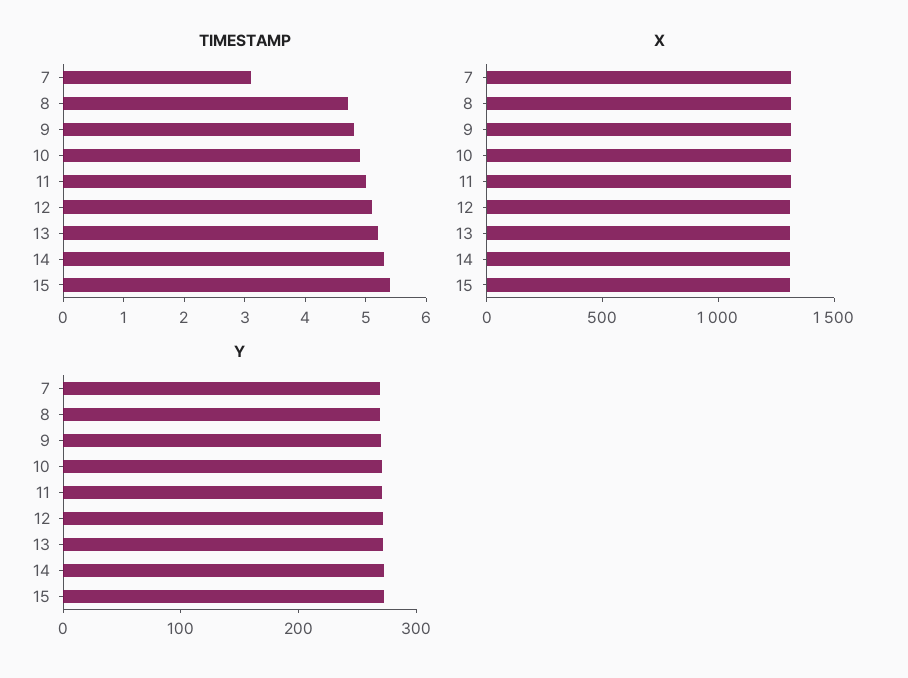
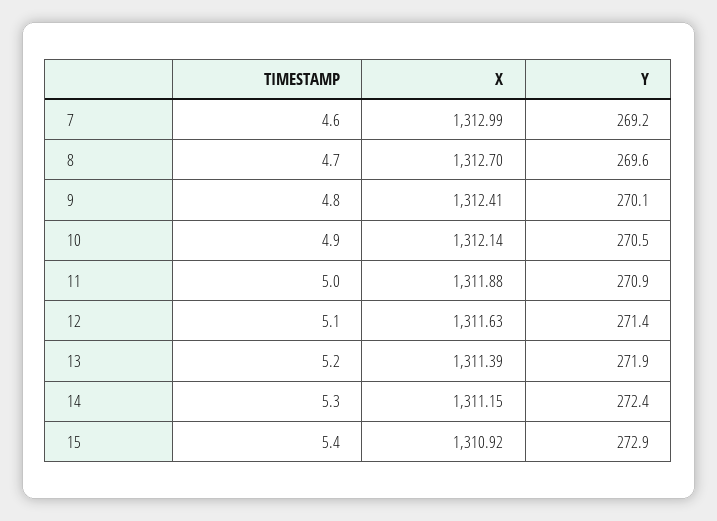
TIMESTAMP, 7: 3 -> 4.6

